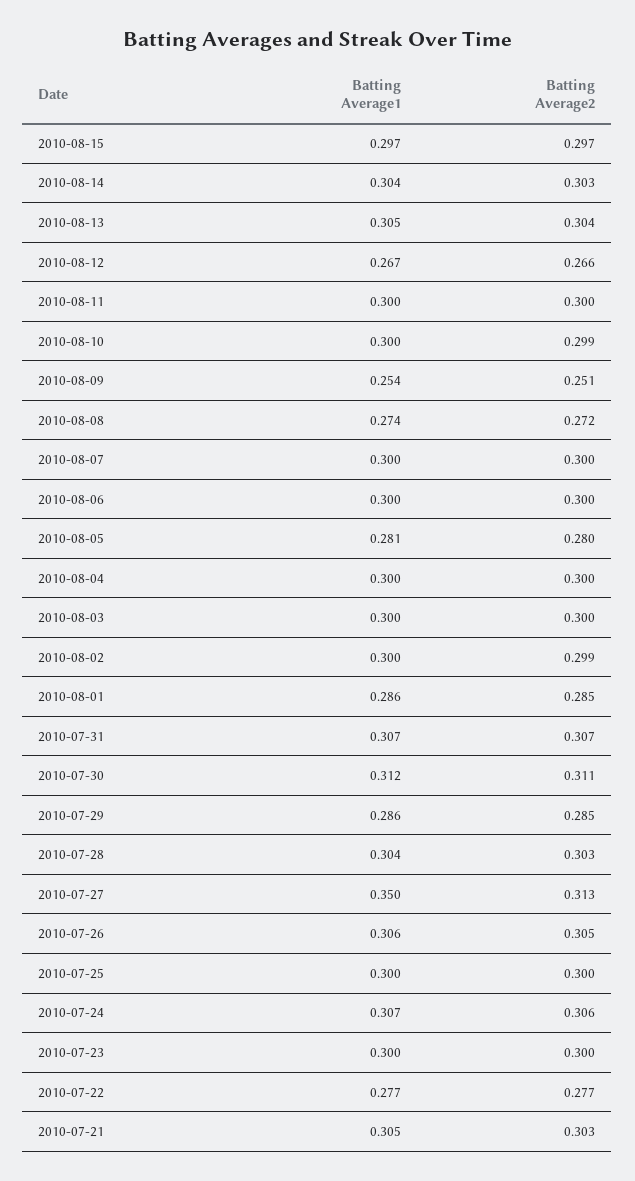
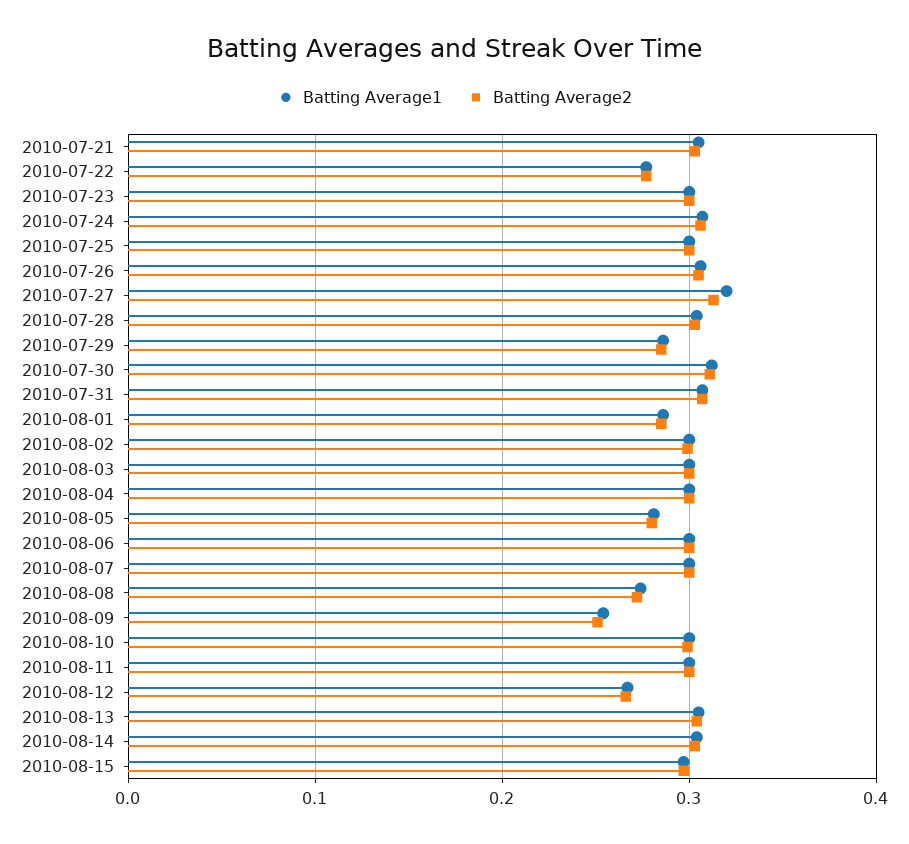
Batting Average1, 2010-07-27: 0.35 -> 0.32

